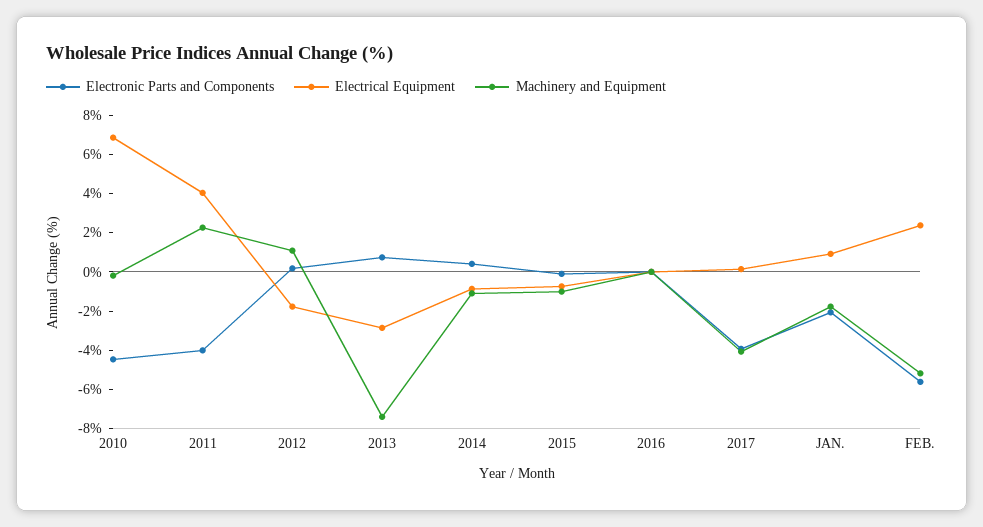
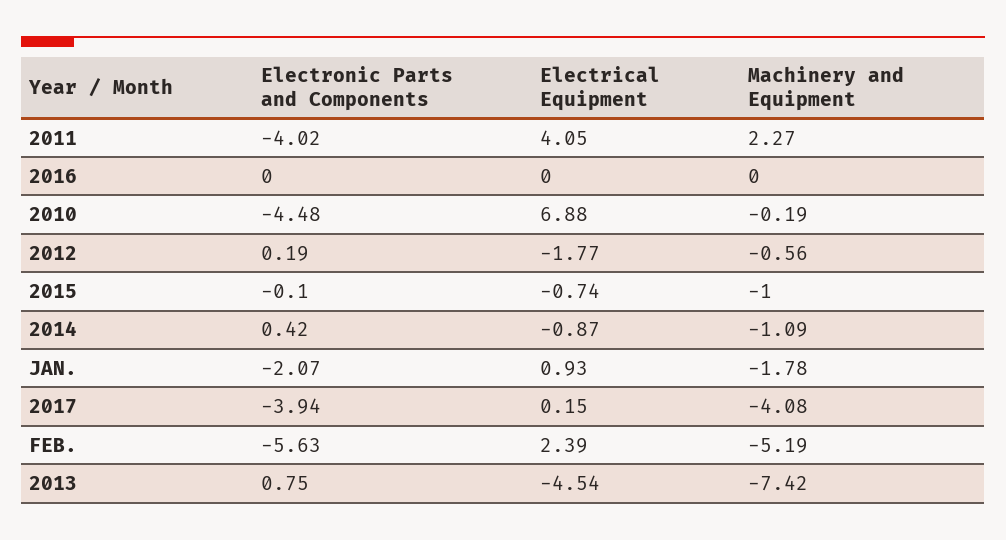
Machinery and Equipment, 2012: 1 -> -0.56
Electrical Equipment, 2013: -3 -> -4.54

